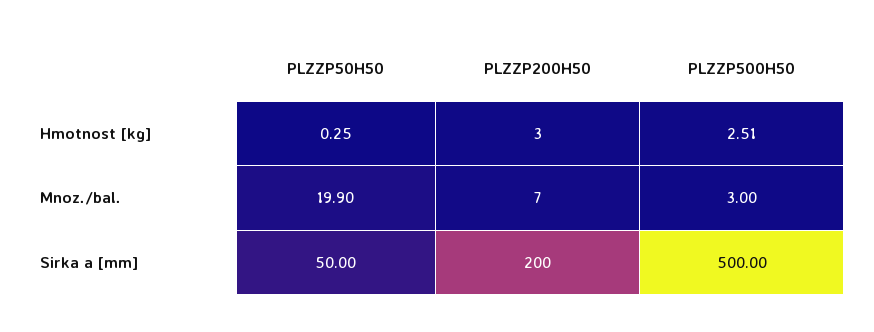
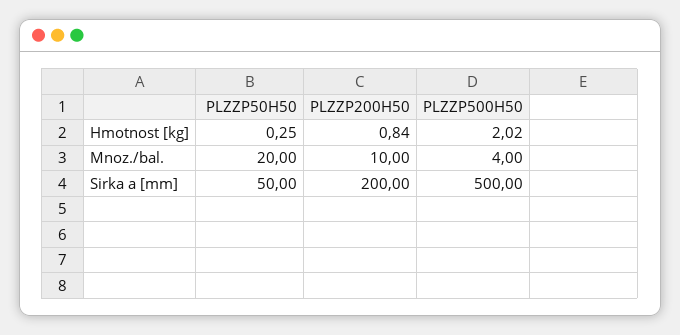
PLZZP200H50, Hmotnost [kg]: 3 -> 0.84
PLZZP500H50, Hmotnost [kg]: 2.51 -> 2.02
PLZZP50H50, Mnoz./bal.: 19.9 -> 20
PLZZP200H50, Mnoz./bal.: 7 -> 10
PLZZP500H50, Mnoz./bal.: 3 -> 4

